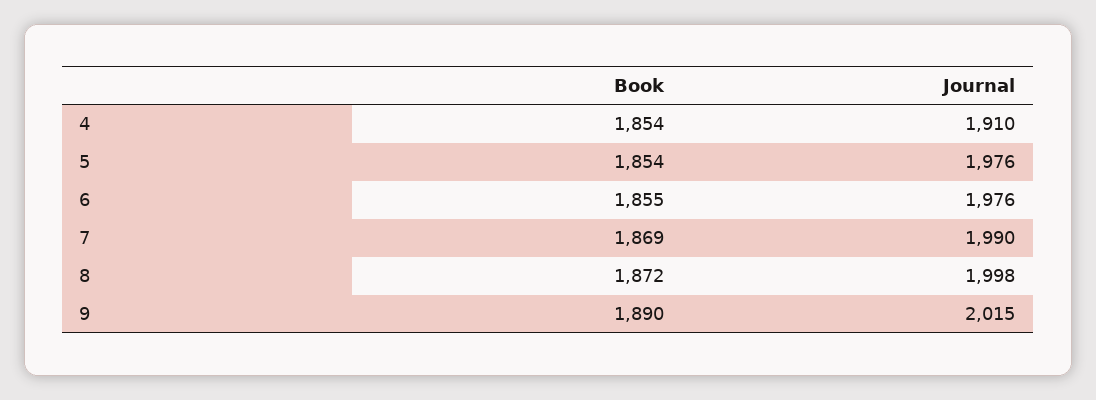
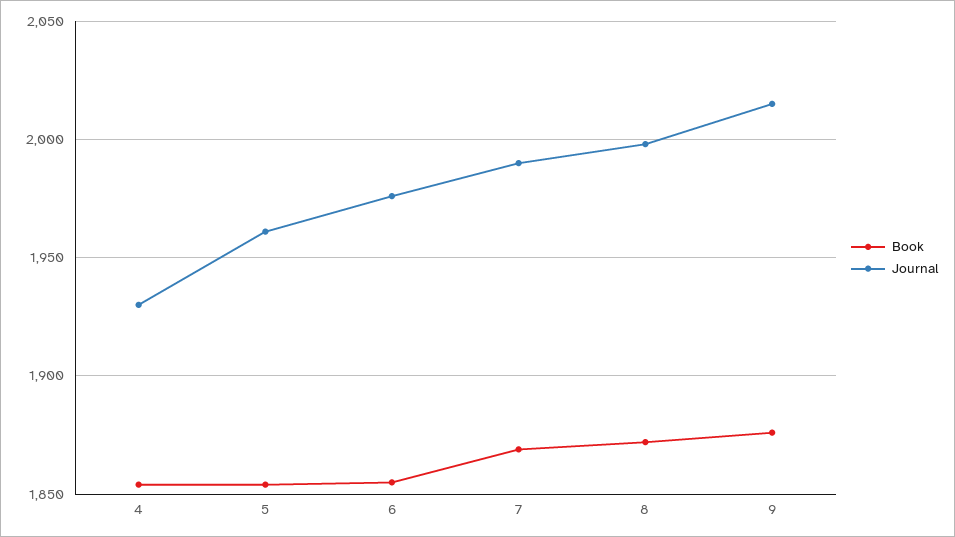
Journal, 4: 1910 -> 1930
Journal, 5: 1976 -> 1960
Book, 9: 1890 -> 1875

